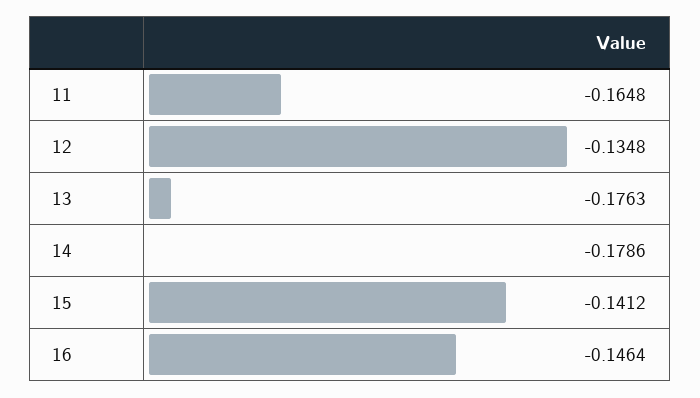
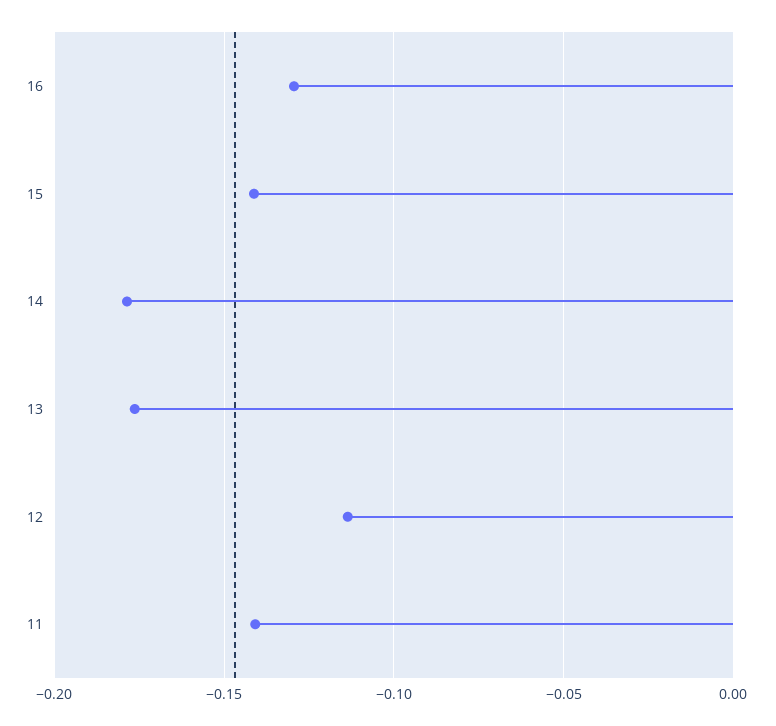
11: -0.1648 -> -0.14
12: -0.1348 -> -0.115
16: -0.1464 -> -0.13

